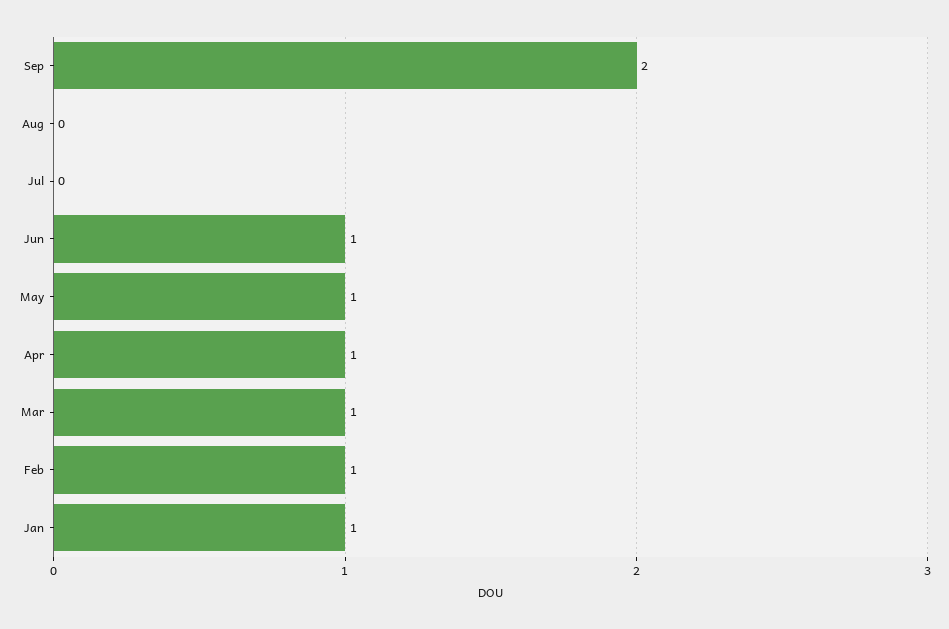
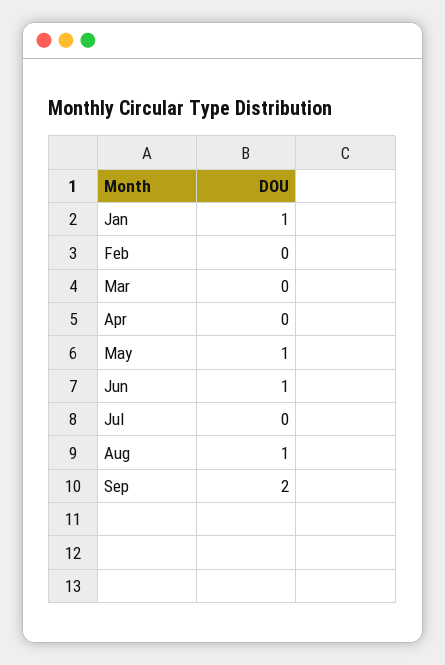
Aug: 0 -> 1
Apr: 1 -> 0
Mar: 1 -> 0
Feb: 1 -> 0

